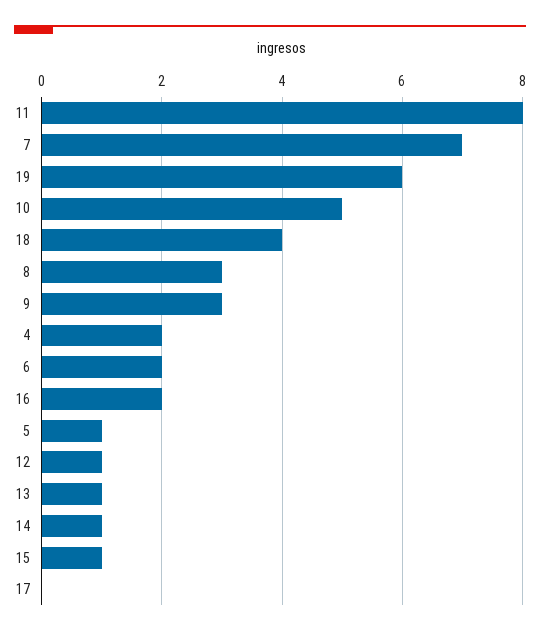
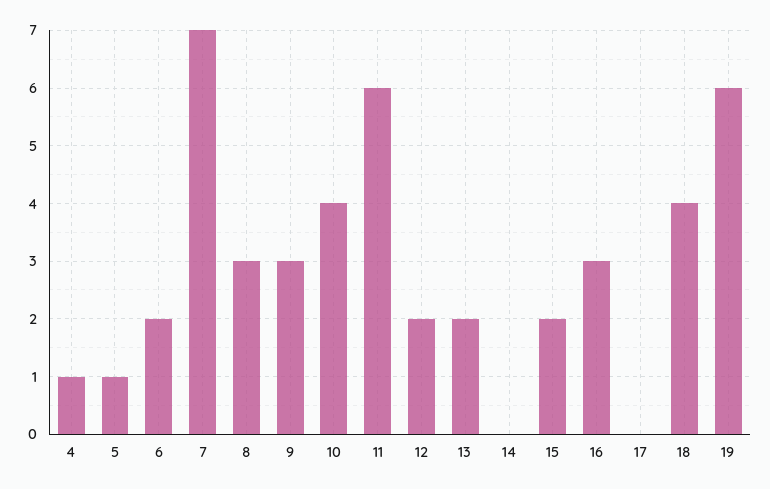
11: 8 -> 6
10: 5 -> 4
4: 2 -> 1
16: 2 -> 3
12: 1 -> 2
13: 1 -> 2
14: 1 -> 0
15: 1 -> 2

